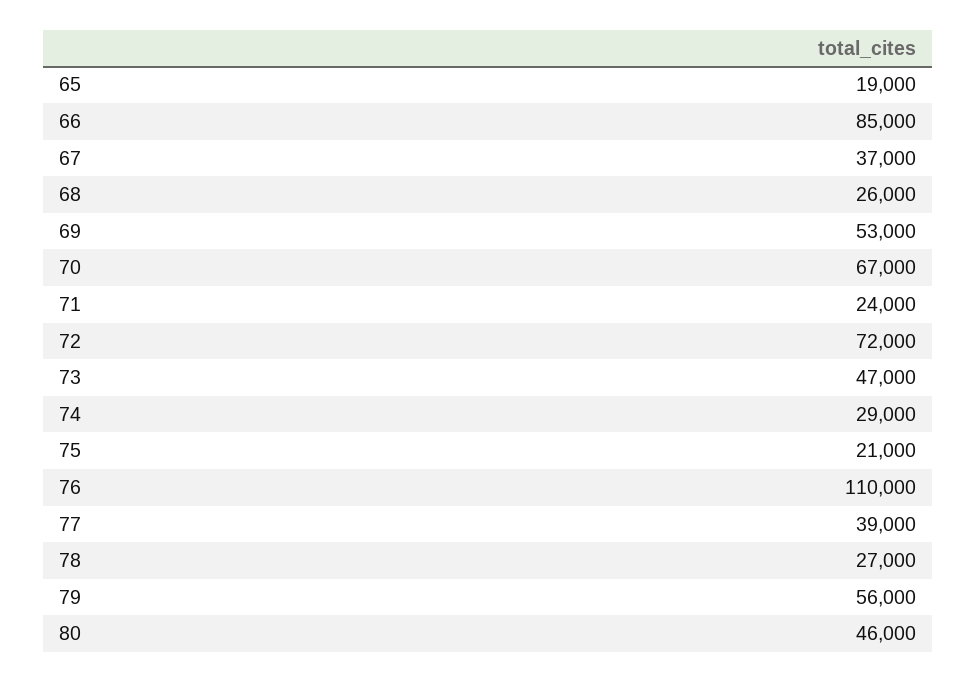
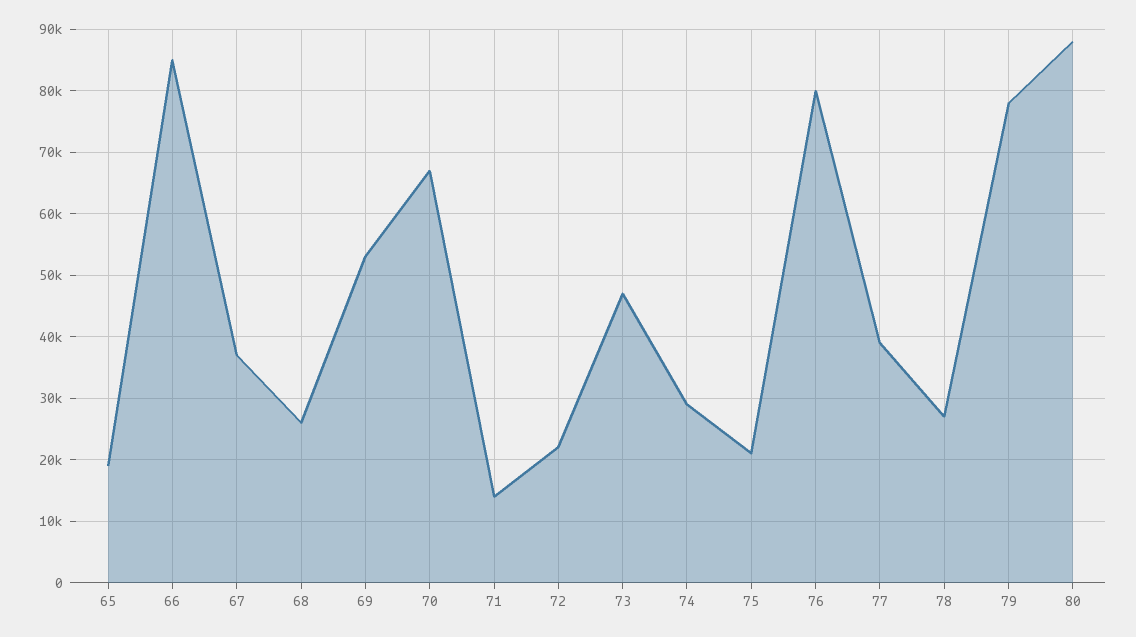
71: 24000 -> 14000
72: 72000 -> 22000
76: 110000 -> 80000
79: 56000 -> 78000
80: 46000 -> 88000

